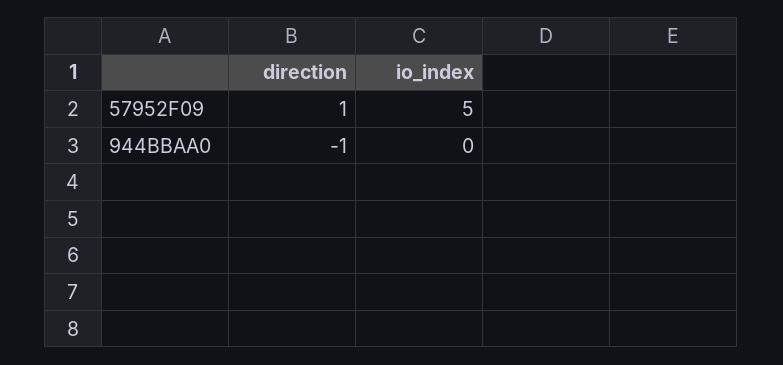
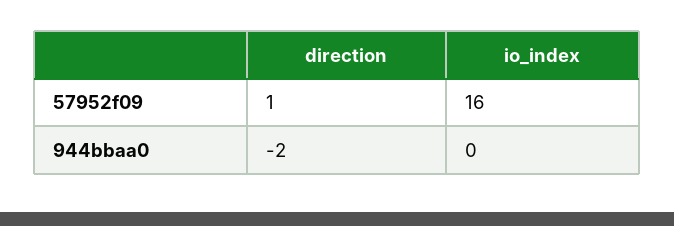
io_index, 57952F09: 5 -> 16
direction, 944BBAA0: -1 -> -2

